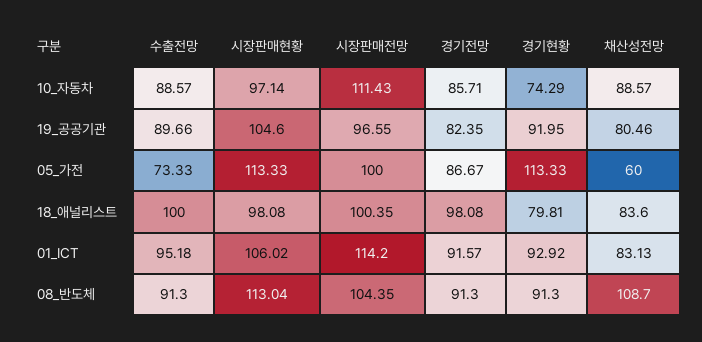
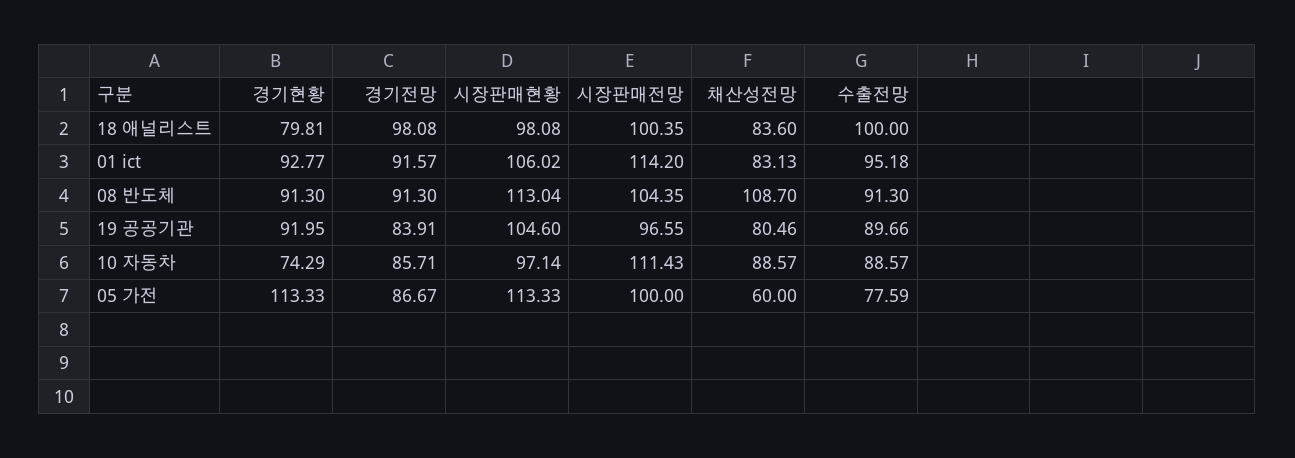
경기전망, 19_공공기관: 82.35 -> 83.91
수출전망, 05_가전: 73.33 -> 77.59
경기현황, 01_ICT: 92.92 -> 92.77

